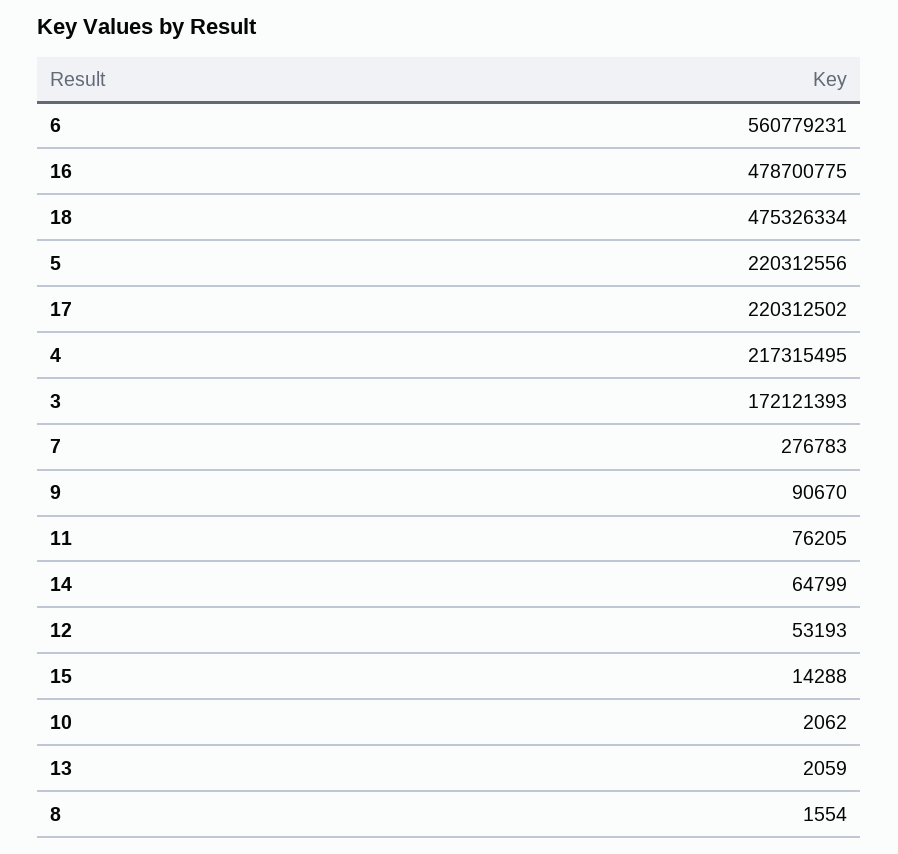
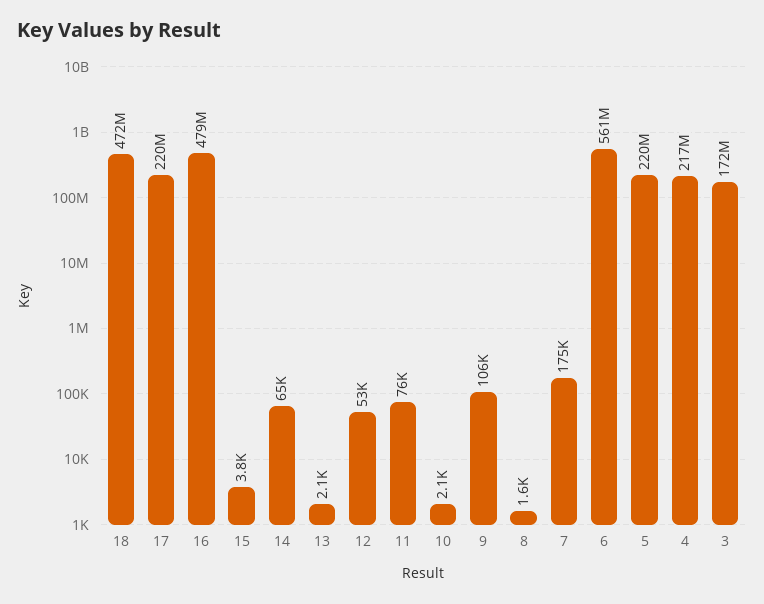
18: 475326334 -> 472000000
7: 276783 -> 175000
9: 90670 -> 106000
15: 14288 -> 3800

